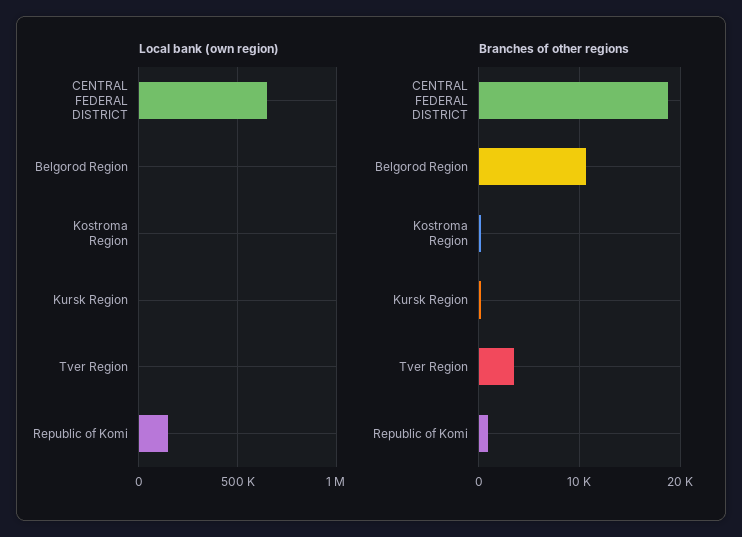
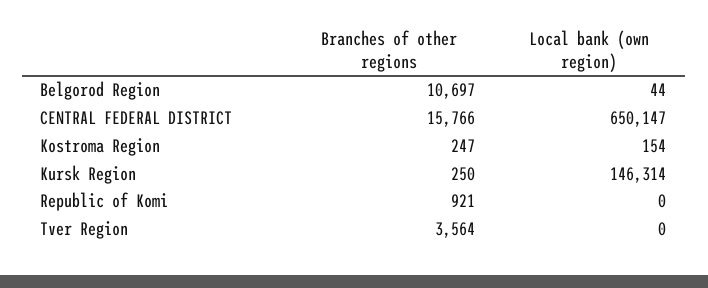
Local bank (own region), Kursk Region: 0 -> 146314
Local bank (own region), Republic of Komi: 150000 -> 0
Branches of other regions, CENTRAL FEDERAL DISTRICT: 19000 -> 15766

